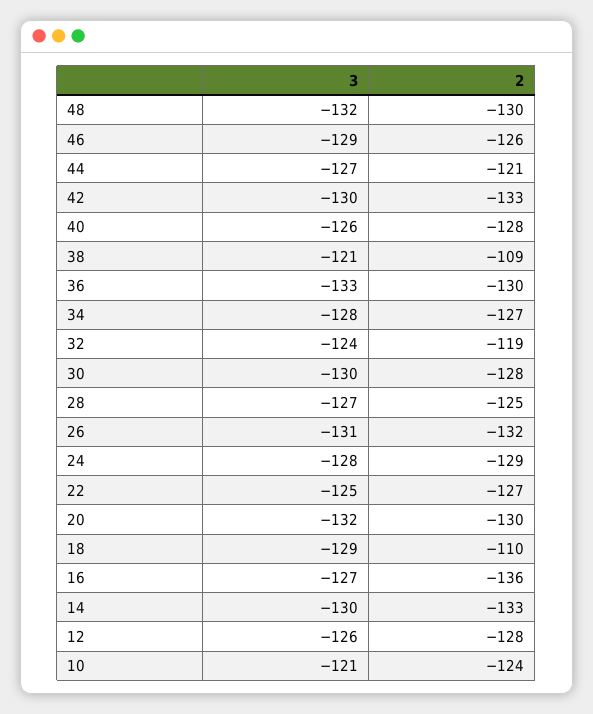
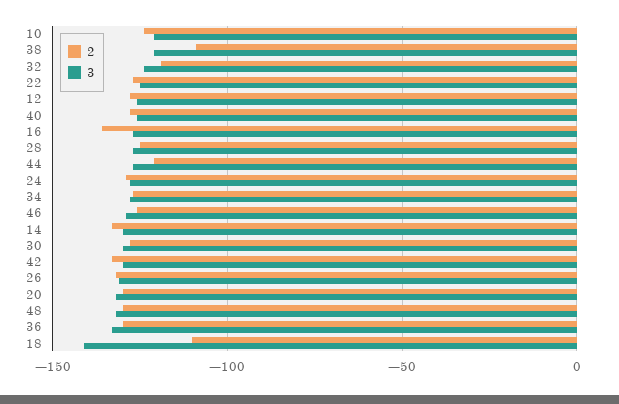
3, 18: -129 -> -140

